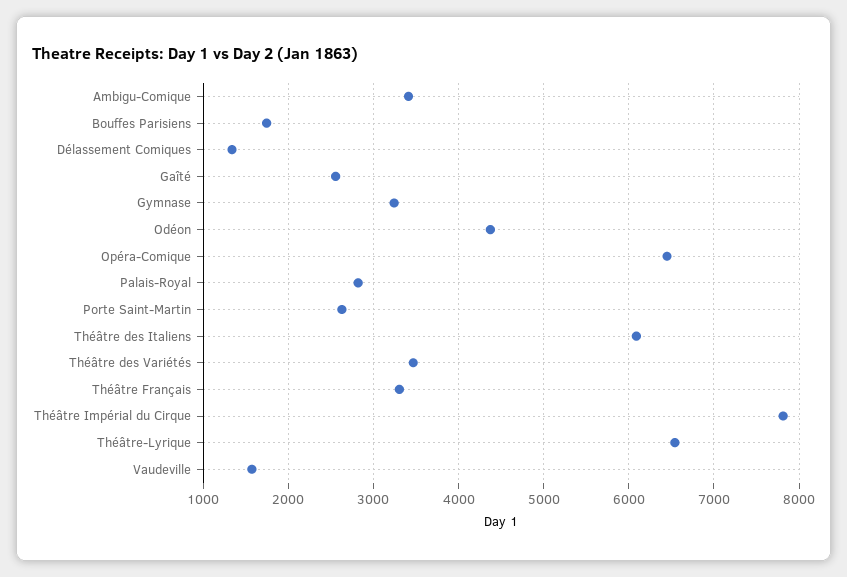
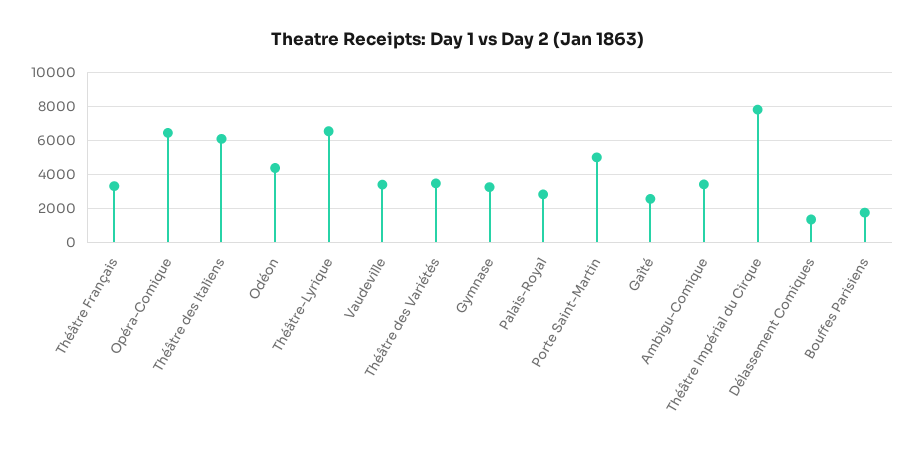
Porte Saint-Martin: 2600 -> 5000
Vaudeville: 1600 -> 3500

